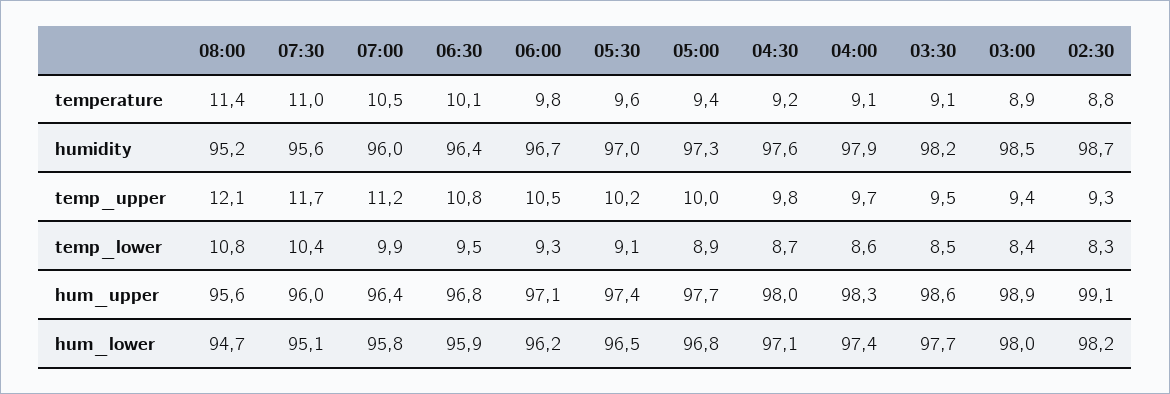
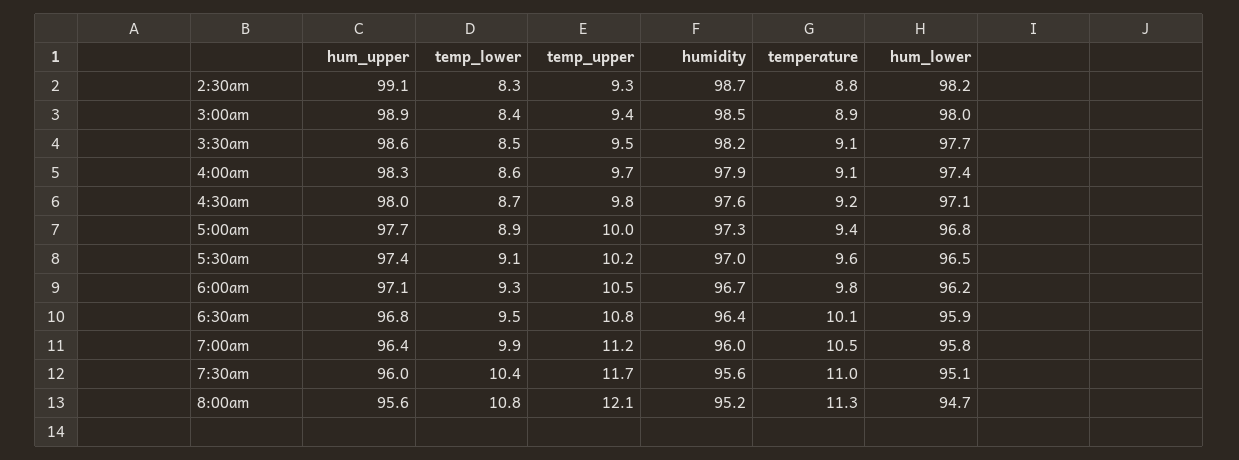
08:00, temperature: 11.4 -> 11.3

